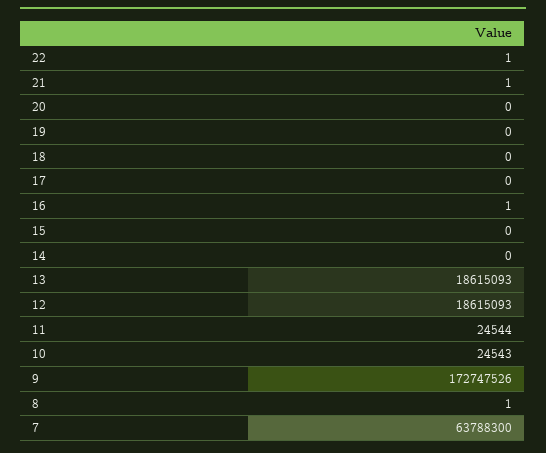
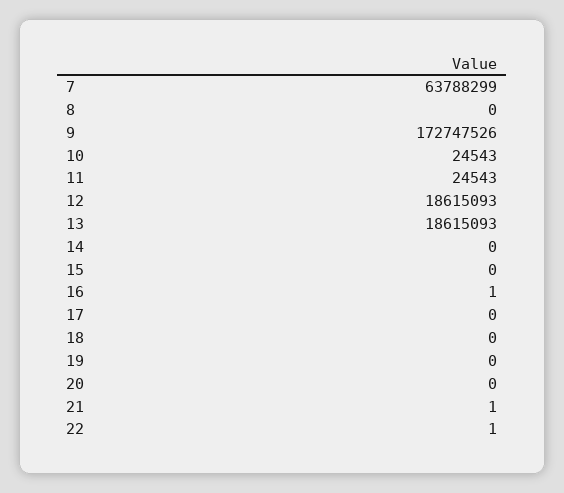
11: 24544 -> 24543
8: 1 -> 0
7: 63788300 -> 63788299

